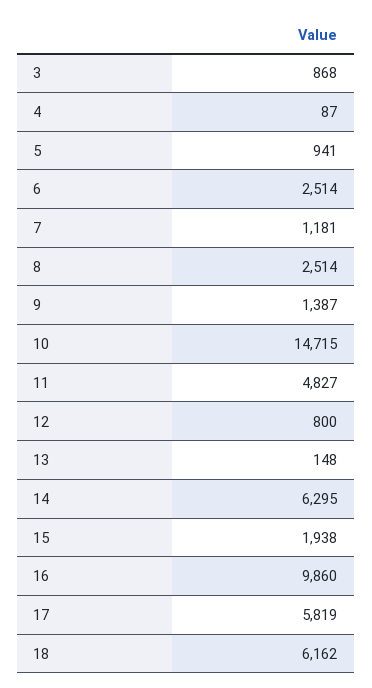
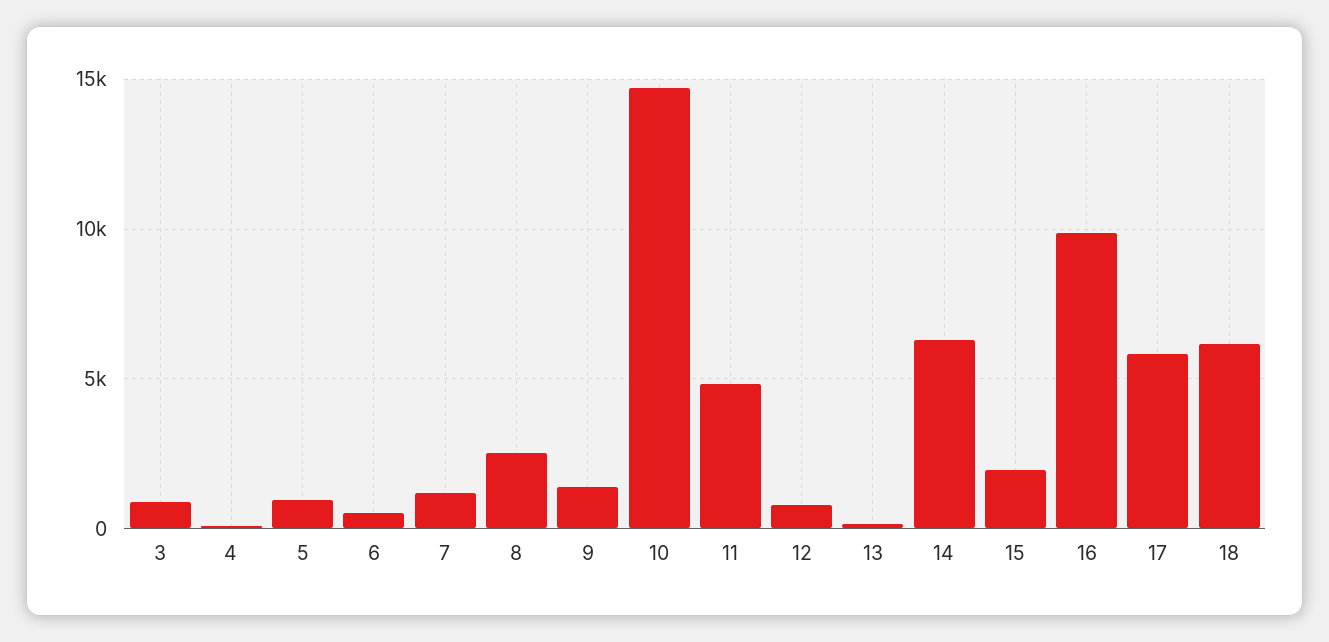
6: 2514 -> 500

